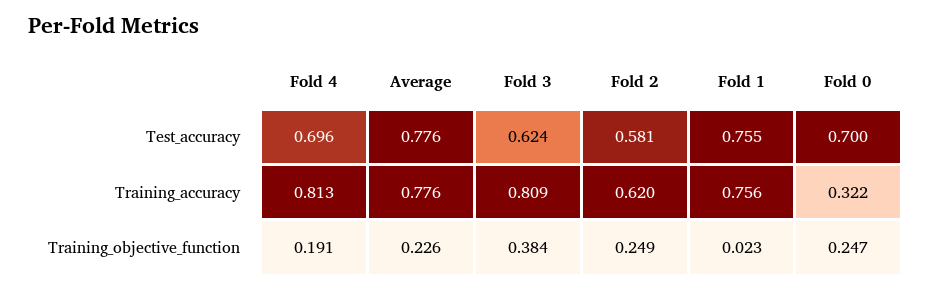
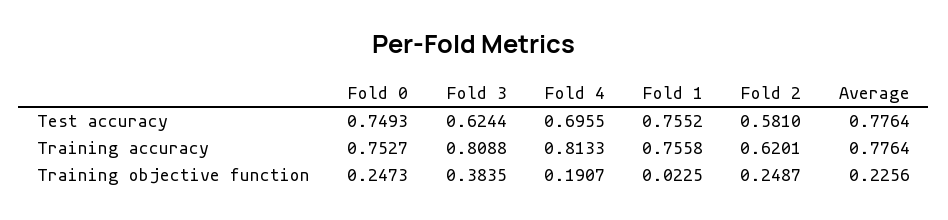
Fold 0, Test_accuracy: 0.7 -> 0.7493
Fold 0, Training_accuracy: 0.322 -> 0.7527

